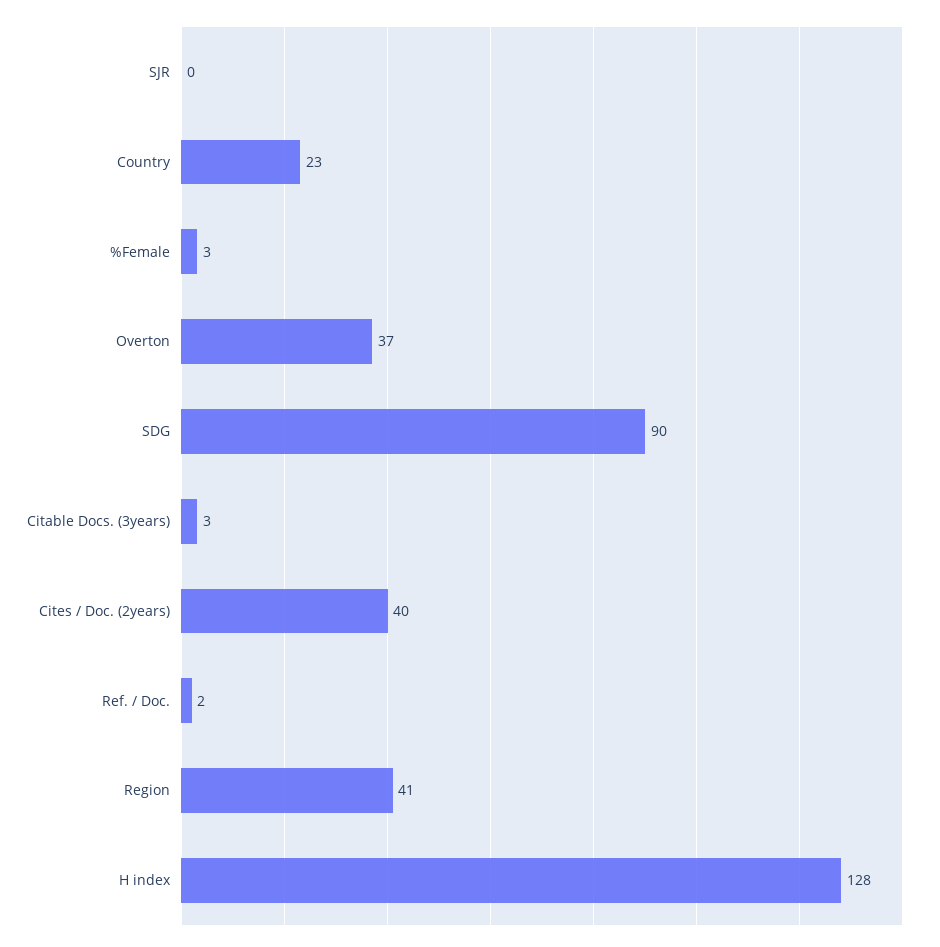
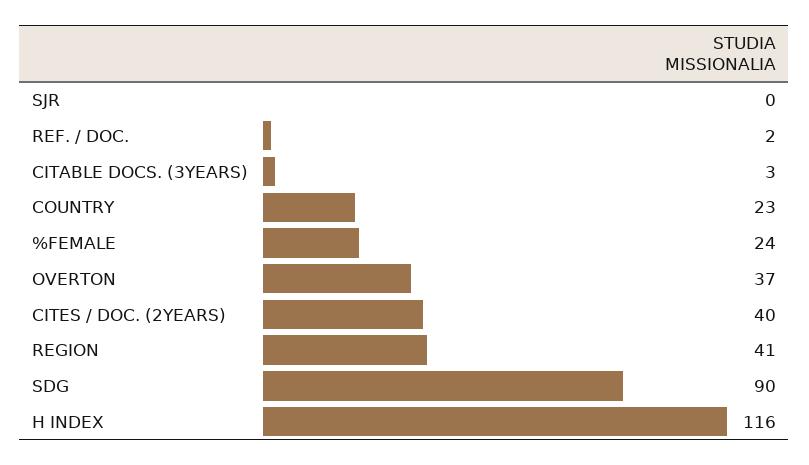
%Female: 3 -> 24
H index: 128 -> 116

